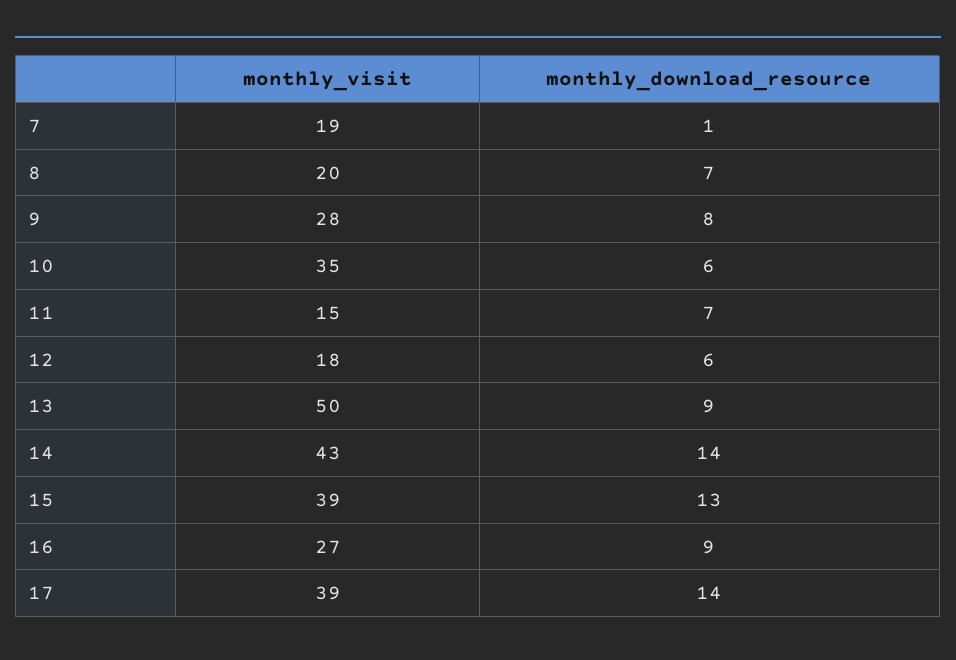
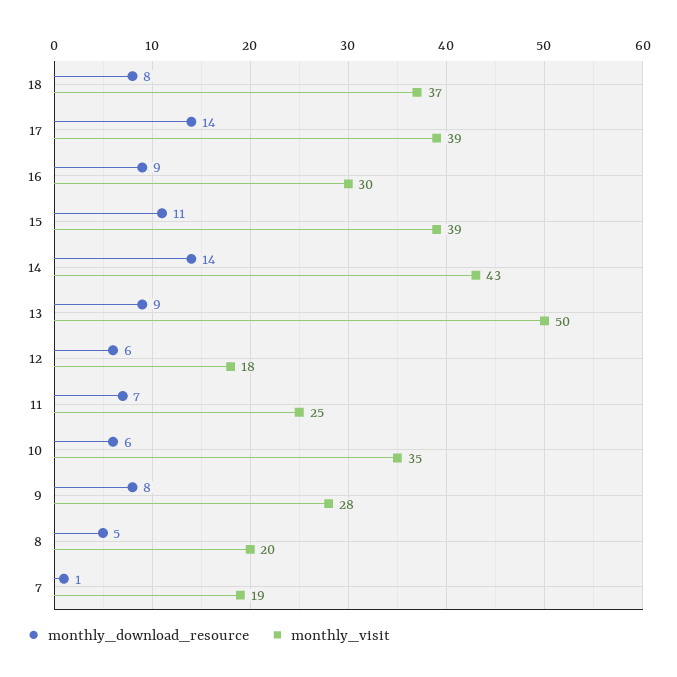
monthly_download_resource, 8: 7 -> 5
monthly_visit, 11: 15 -> 25
monthly_download_resource, 15: 13 -> 11
monthly_visit, 16: 27 -> 30
monthly_download_resource, 18: none -> 8
monthly_visit, 18: none -> 37

